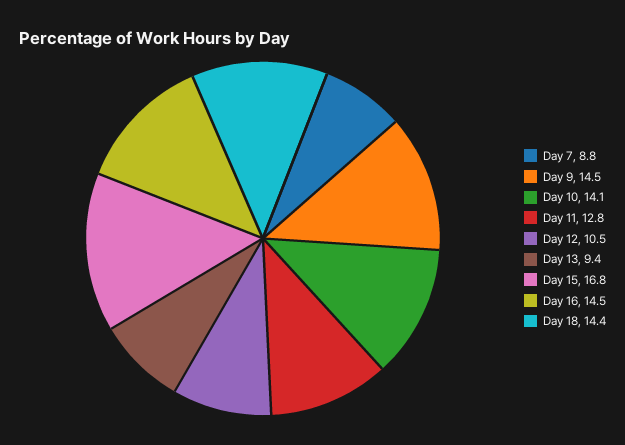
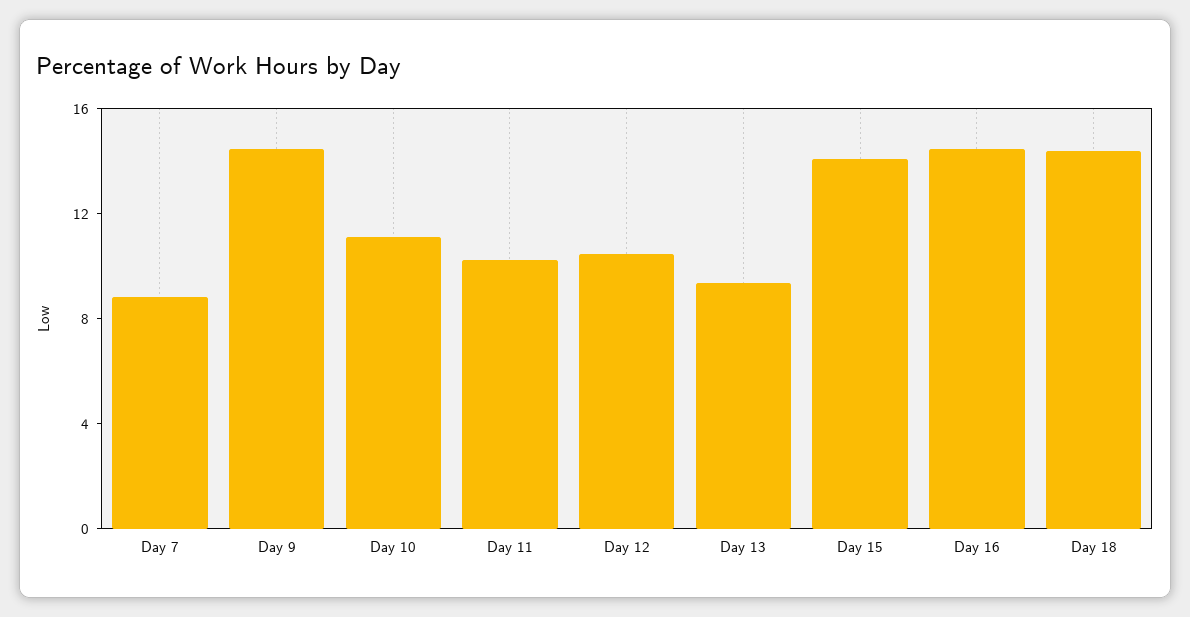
Day 10: 14.1 -> 11
Day 11: 12.8 -> 10
Day 15: 16.8 -> 14

